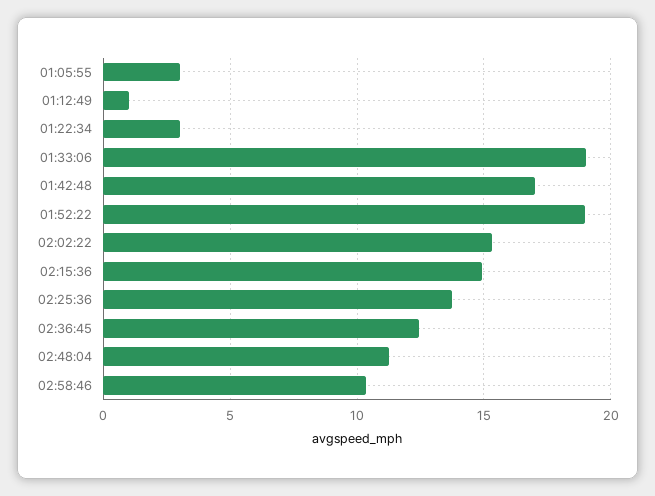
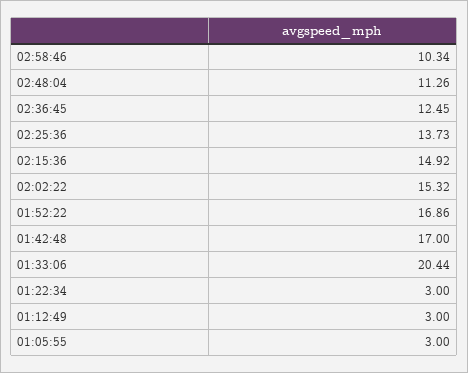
01:12:49: 1 -> 3
01:33:06: 19 -> 20.44
01:52:22: 19 -> 16.86

